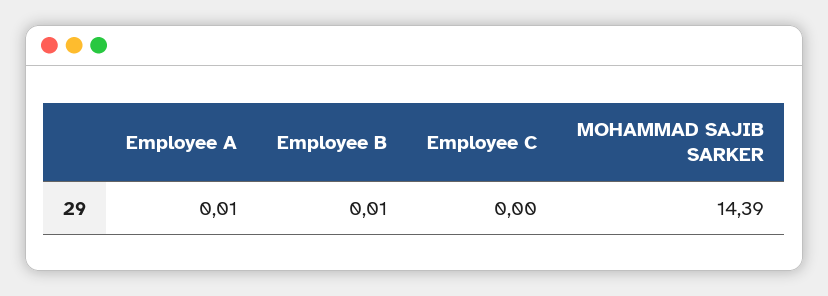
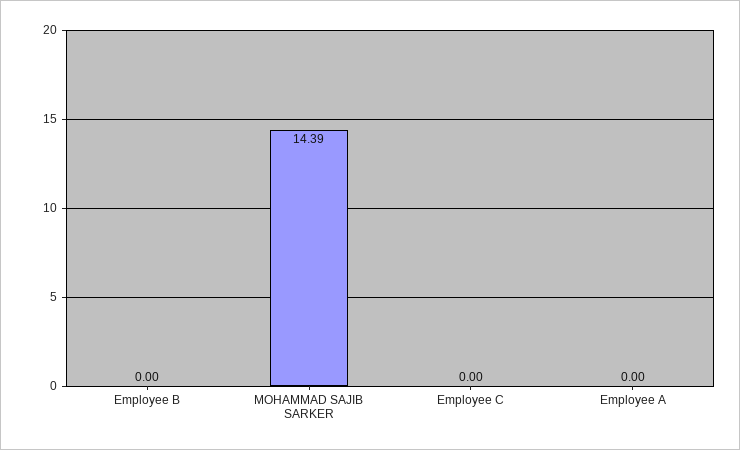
Employee A: 0.01 -> 0
Employee B: 0.01 -> 0

